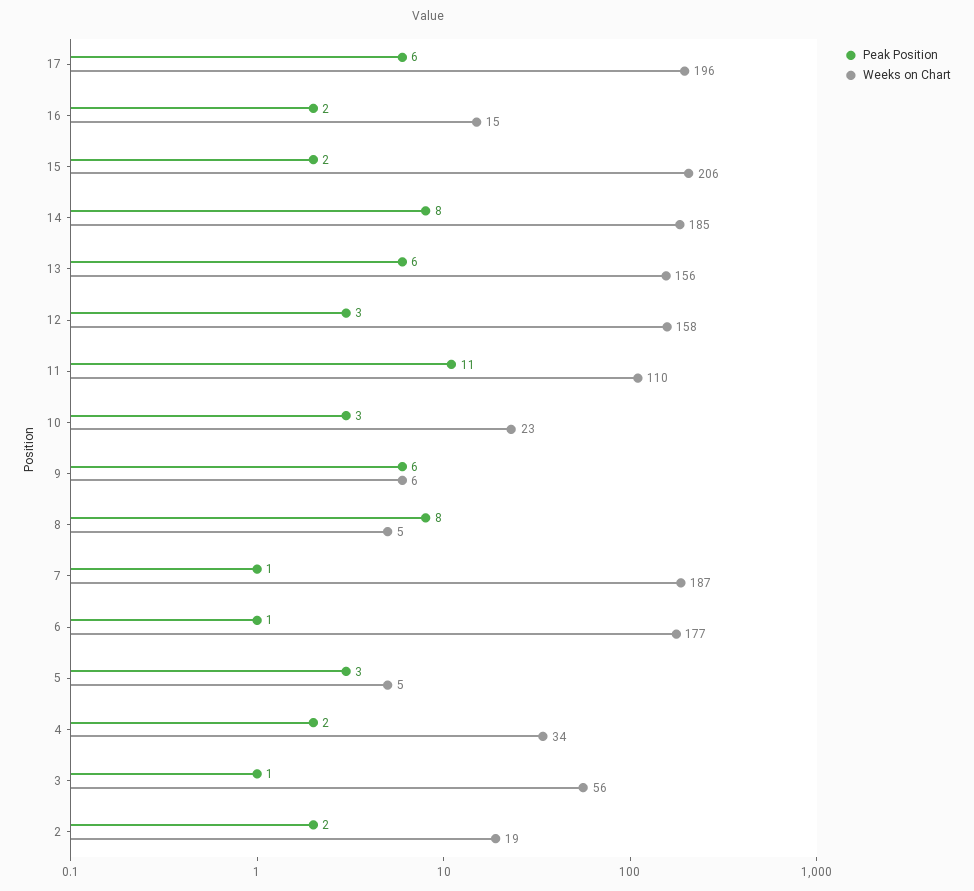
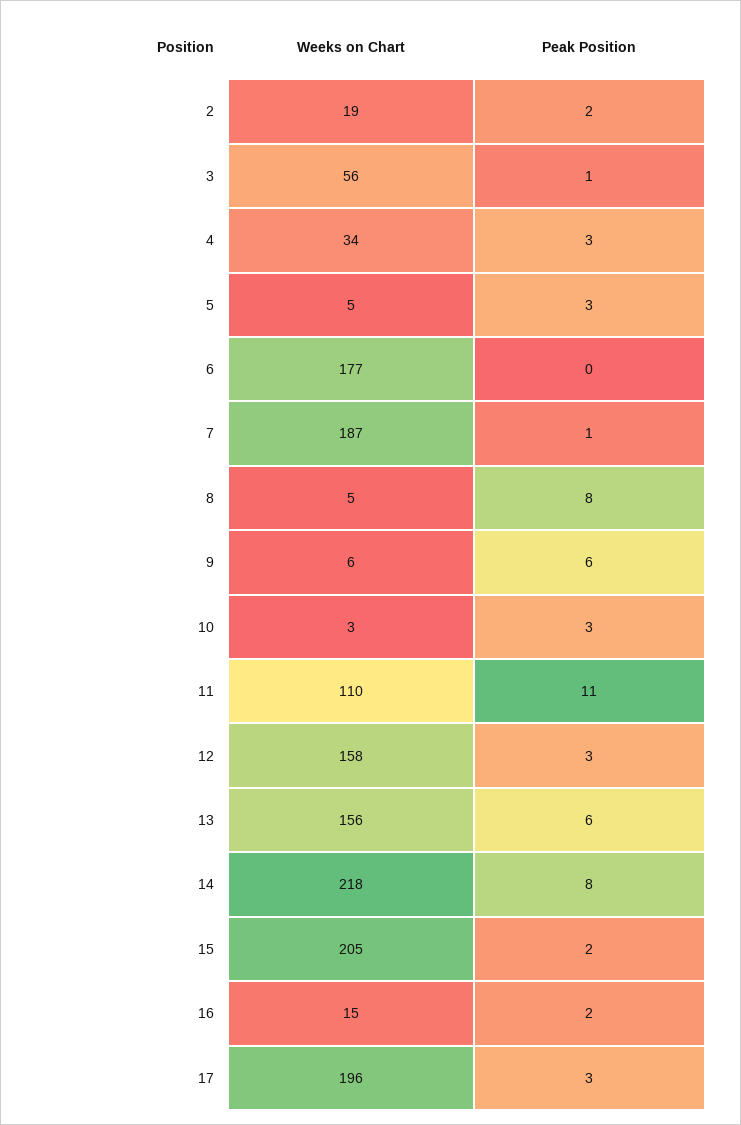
Peak Position, 17: 6 -> 3
Weeks on Chart, 15: 206 -> 205
Weeks on Chart, 14: 185 -> 218
Weeks on Chart, 10: 23 -> 3
Peak Position, 6: 1 -> 0
Peak Position, 4: 2 -> 3

